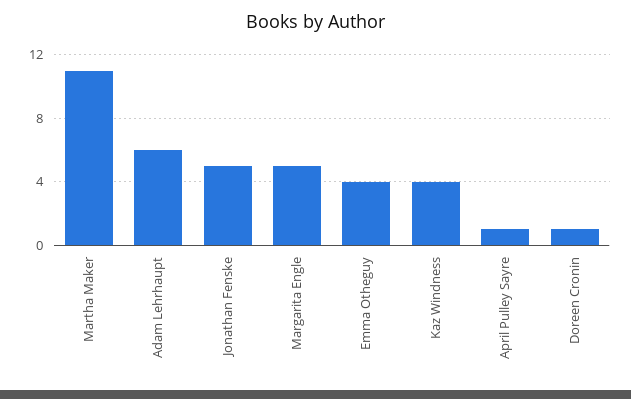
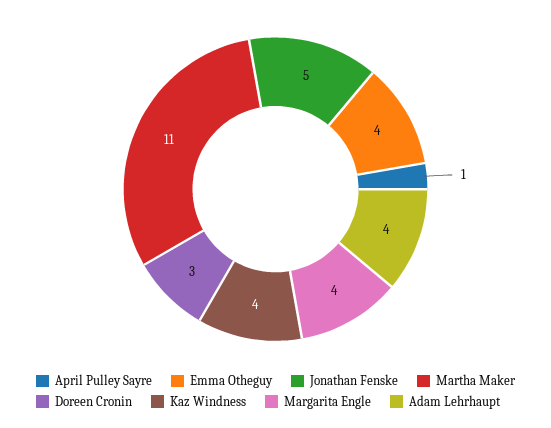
Adam Lehrhaupt: 6 -> 4
Margarita Engle: 5 -> 4
Doreen Cronin: 1 -> 3

